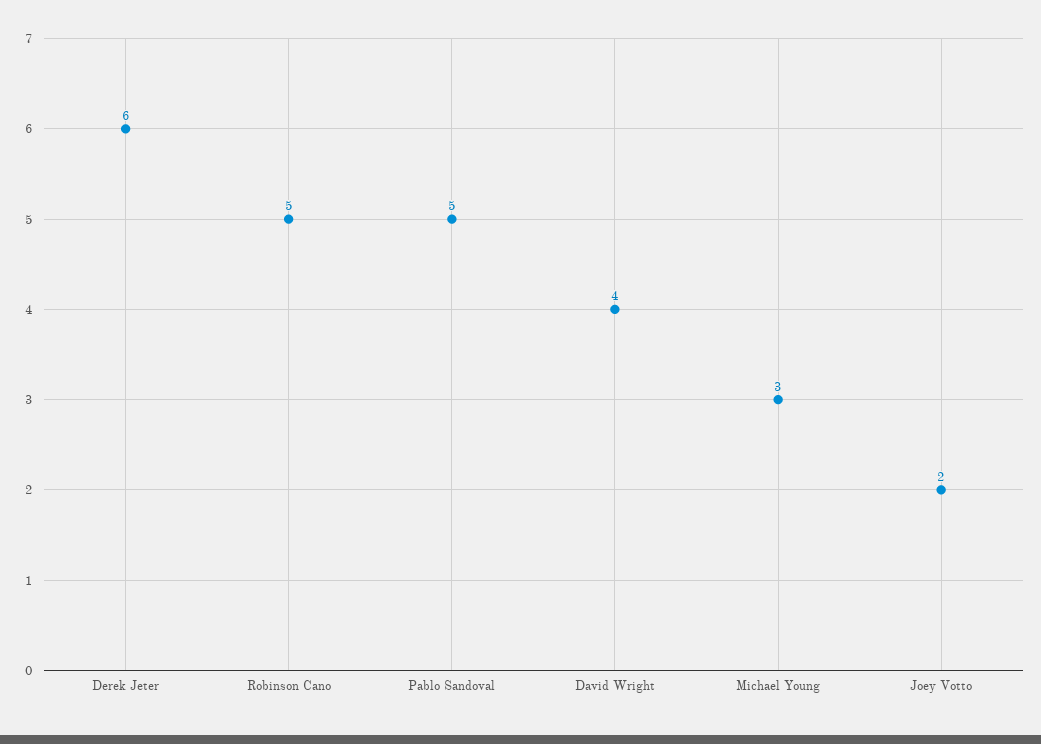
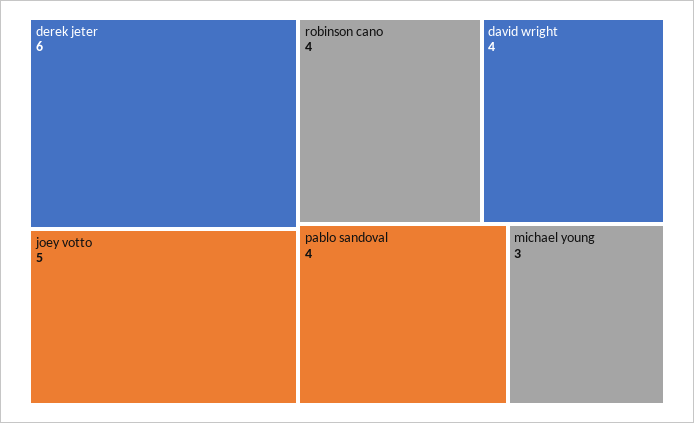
Robinson Cano: 5 -> 4
Pablo Sandoval: 5 -> 4
Joey Votto: 2 -> 5

